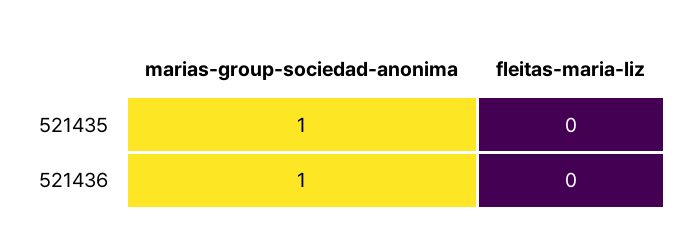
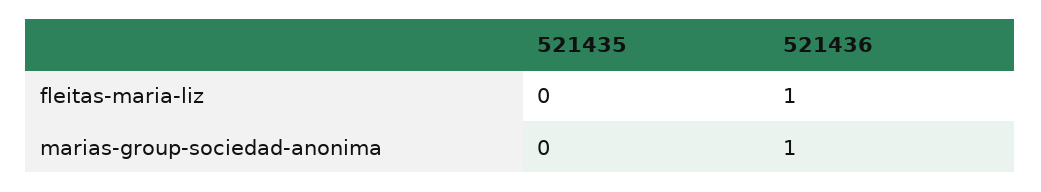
marias-group-sociedad-anonima, 521435: 1 -> 0
fleitas-maria-liz, 521436: 0 -> 1

